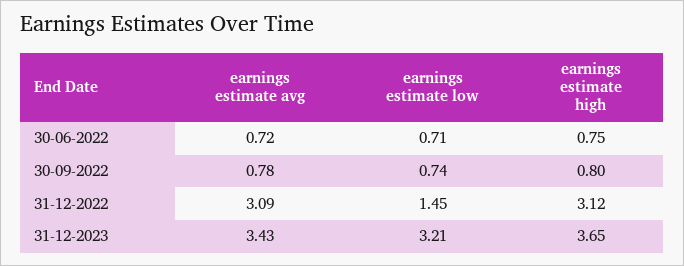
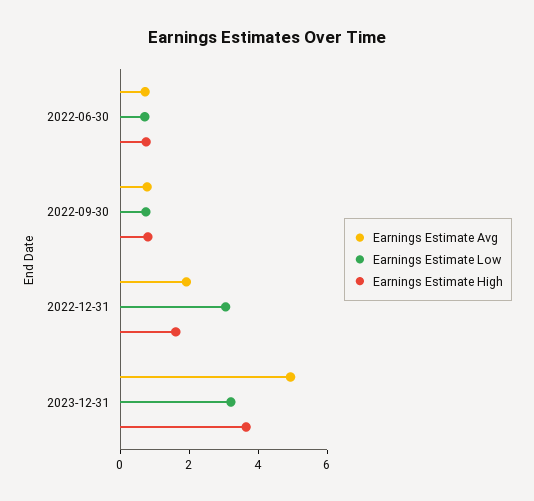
earnings estimate avg, 31-12-2022: 3.09 -> 2
earnings estimate low, 31-12-2022: 1.45 -> 3
earnings estimate high, 31-12-2022: 3.12 -> 1.5
earnings estimate avg, 31-12-2023: 3.43 -> 5

